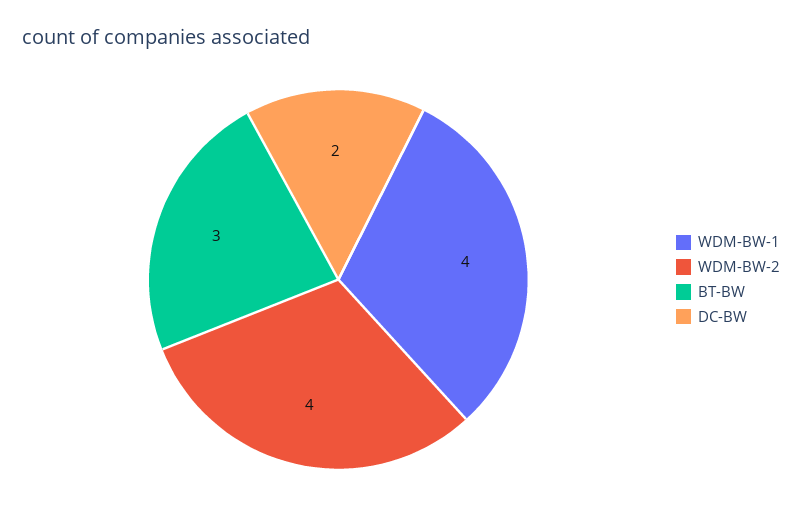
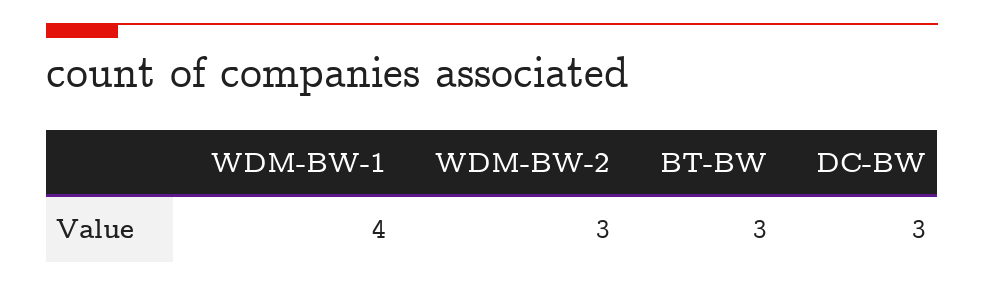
WDM-BW-2: 4 -> 3
DC-BW: 2 -> 3

